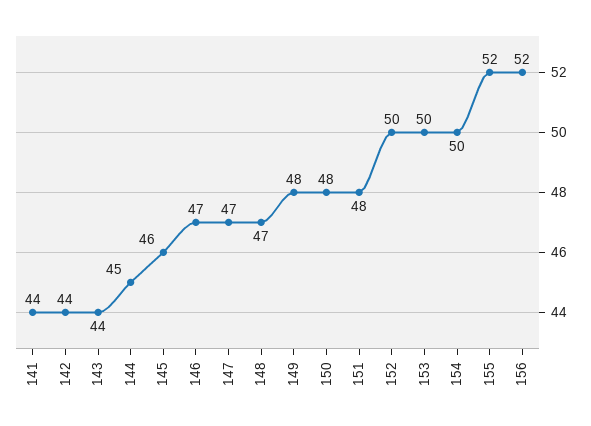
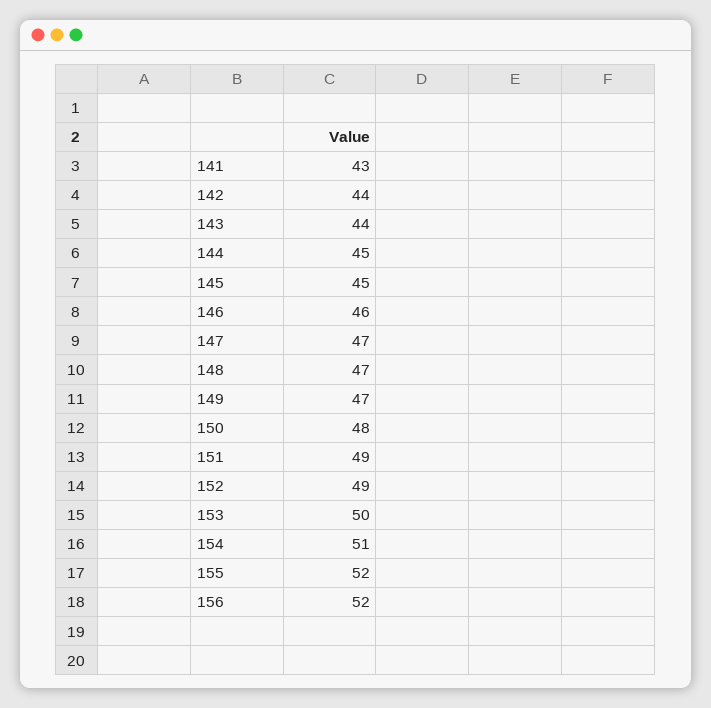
141: 44 -> 43
145: 46 -> 45
146: 47 -> 46
149: 48 -> 47
151: 48 -> 49
152: 50 -> 49
154: 50 -> 51

